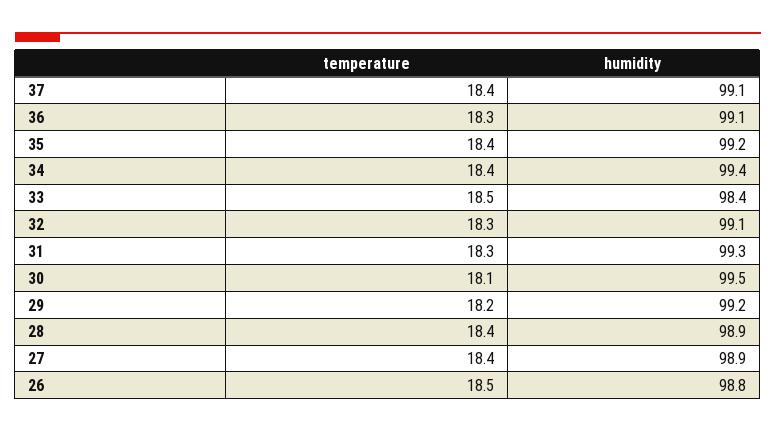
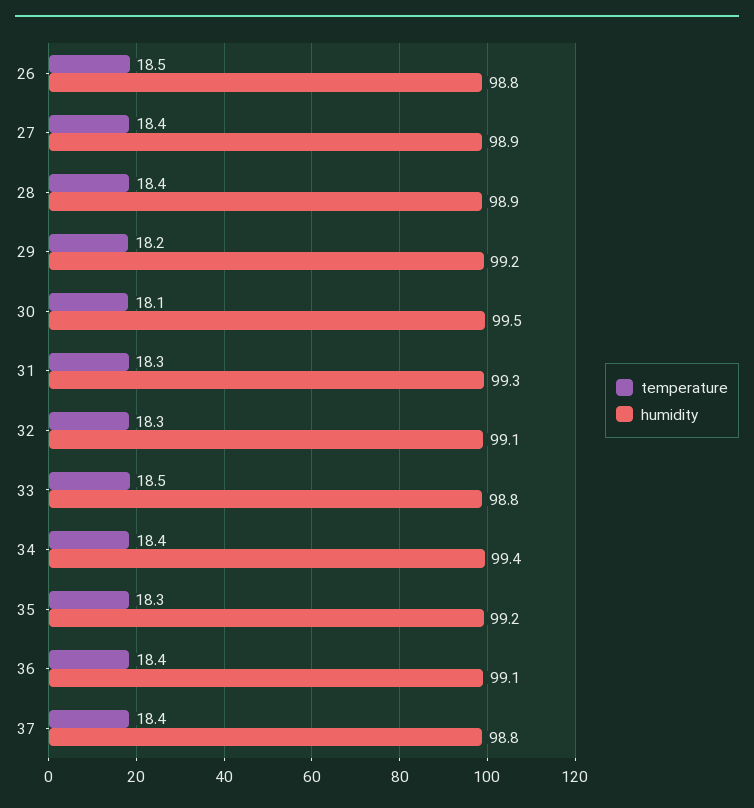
humidity, 37: 99.1 -> 98.8
temperature, 36: 18.3 -> 18.4
temperature, 35: 18.4 -> 18.3
humidity, 33: 98.4 -> 98.8

